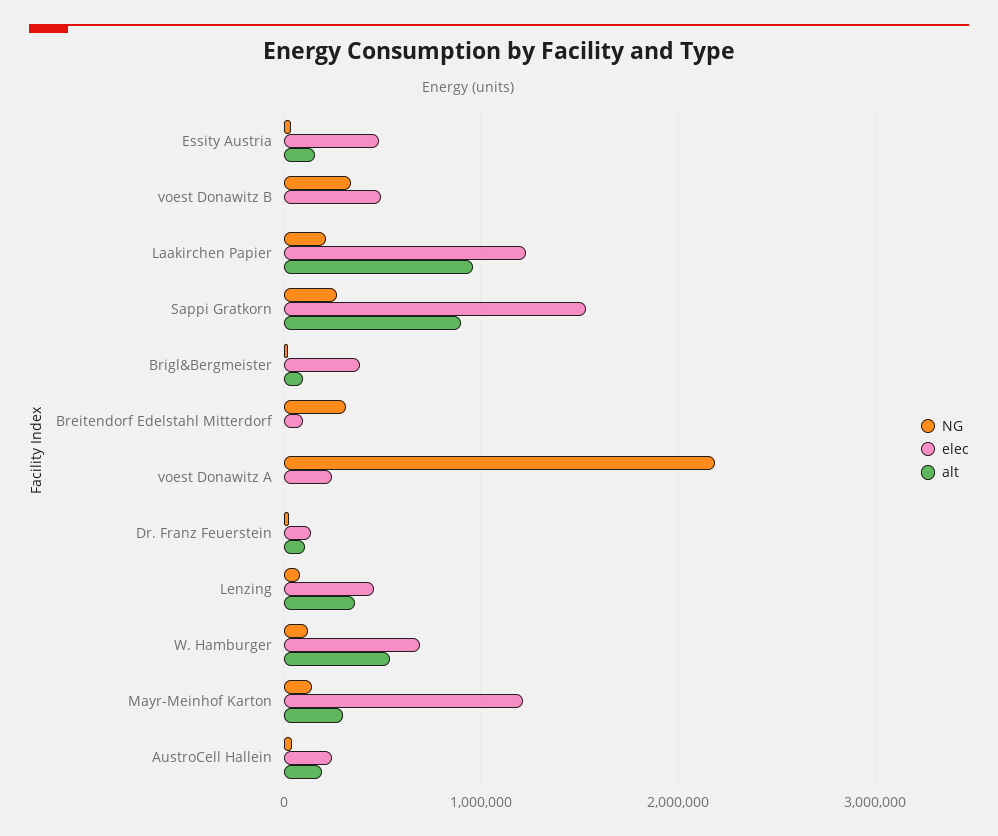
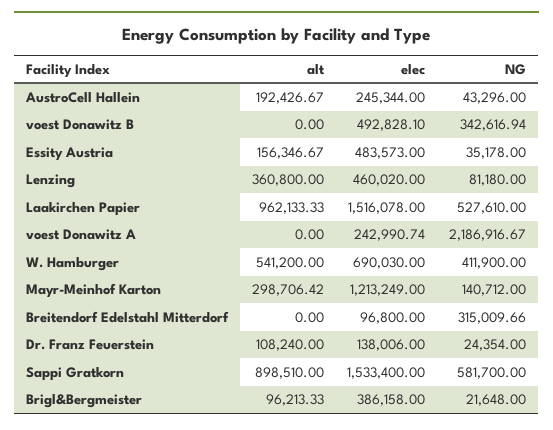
NG, Laakirchen Papier: 200000 -> 527610
elec, Laakirchen Papier: 1200000 -> 1516078
NG, Sappi Gratkorn: 300000 -> 581700
NG, W. Hamburger: 100000 -> 411900

